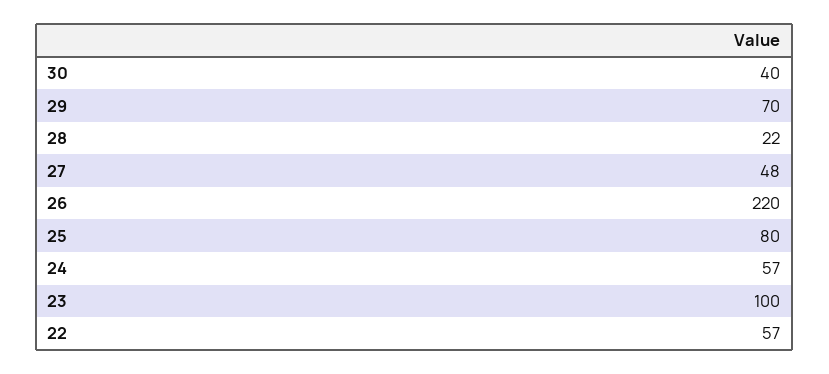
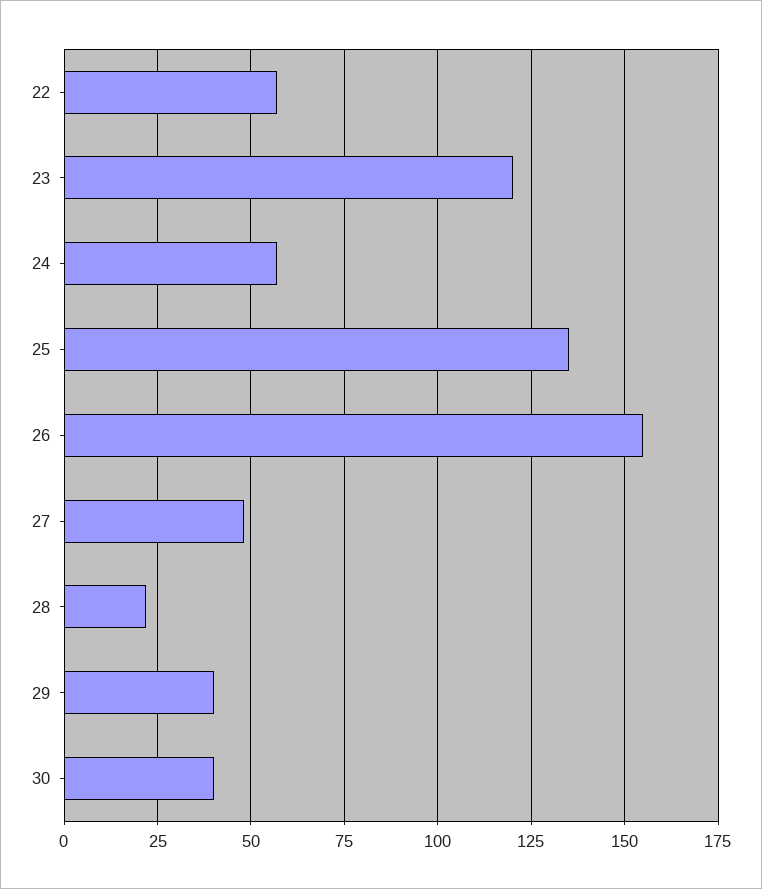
29: 70 -> 40
26: 220 -> 155
25: 80 -> 135
23: 100 -> 120

